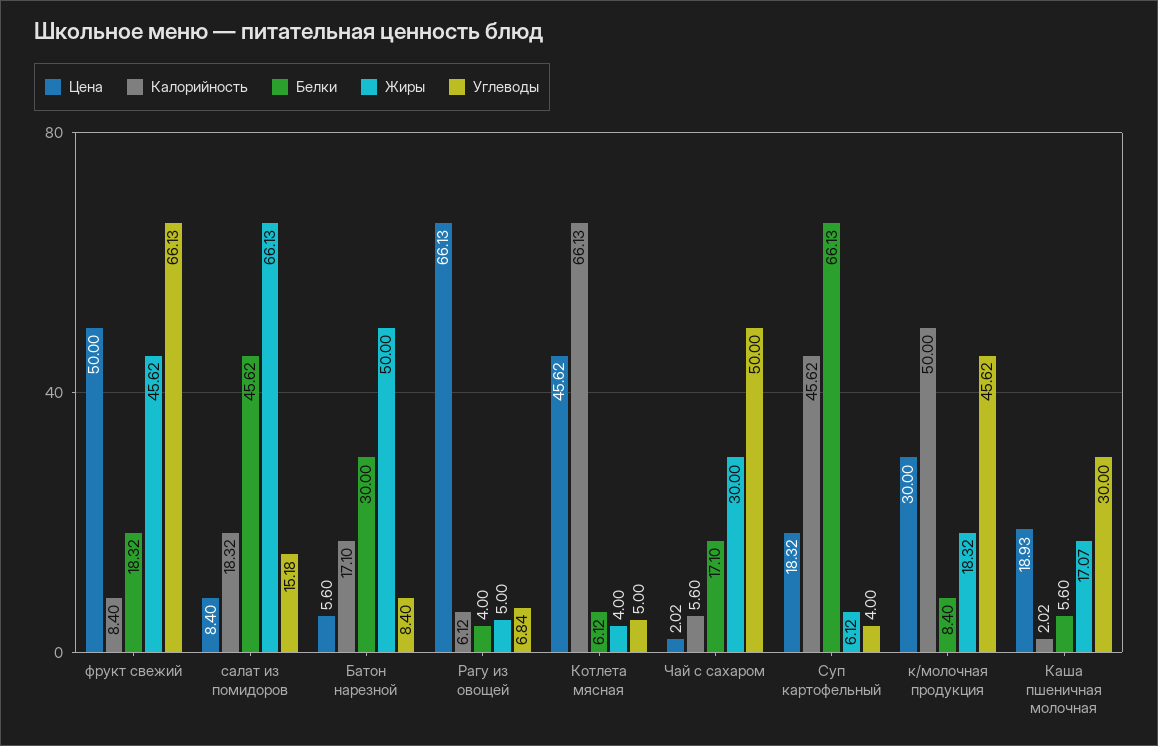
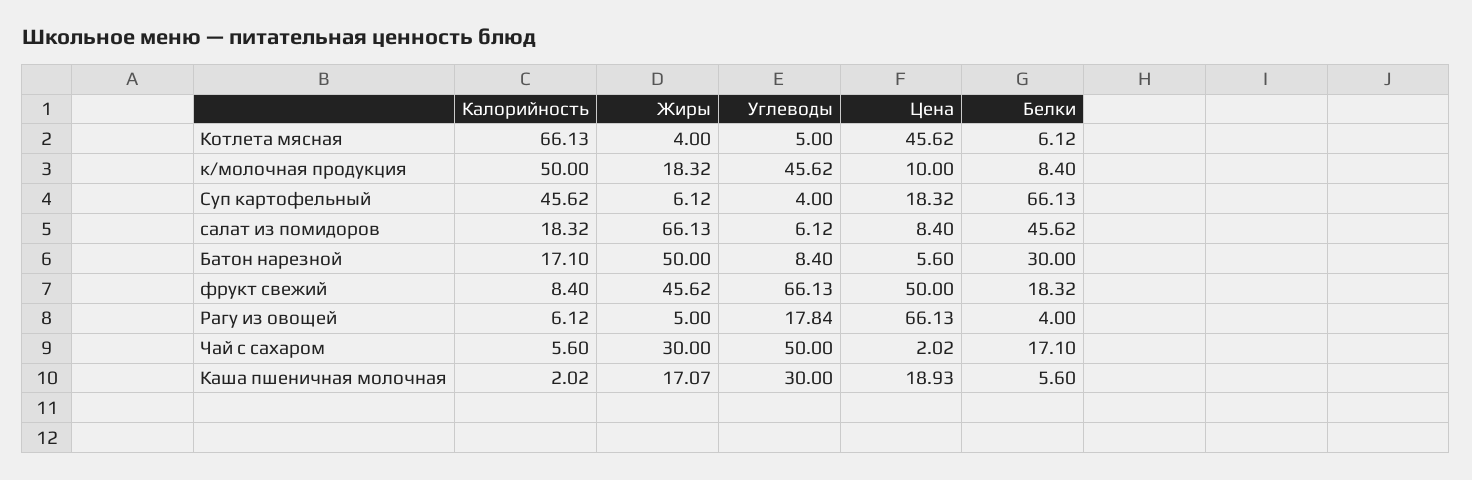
Углеводы, салат из помидоров: 15.18 -> 6.12
Углеводы, Рагу из овощей: 6.84 -> 17.84
Цена, к/молочная продукция: 30 -> 10

